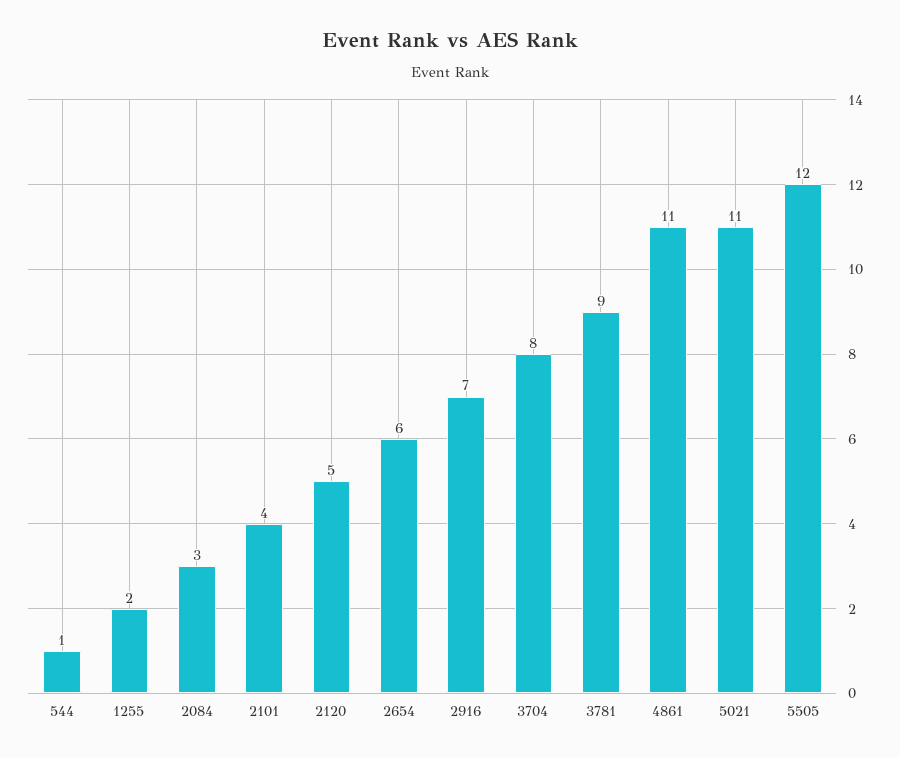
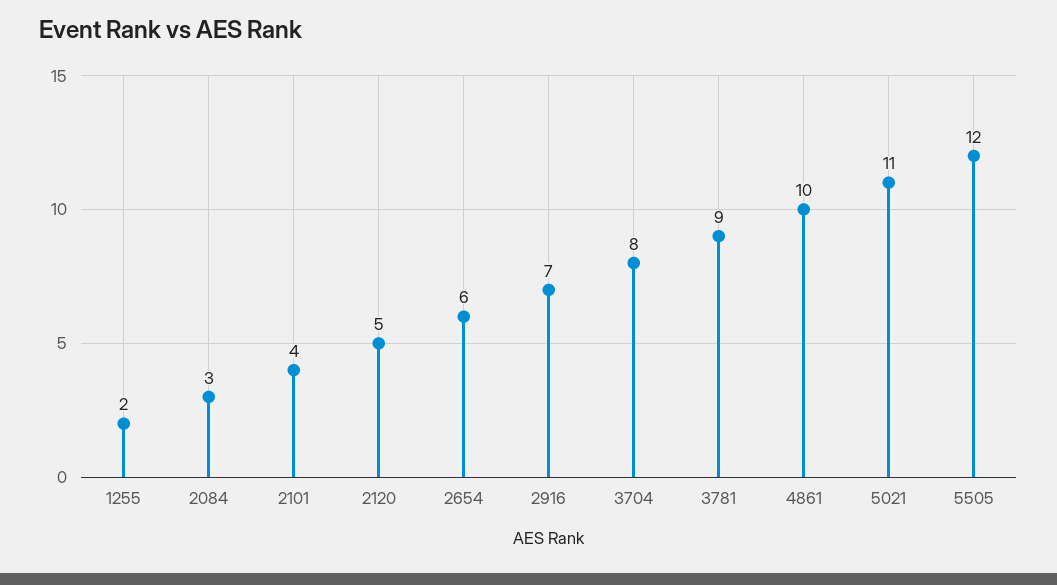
544: 1 -> none
4861: 11 -> 10

